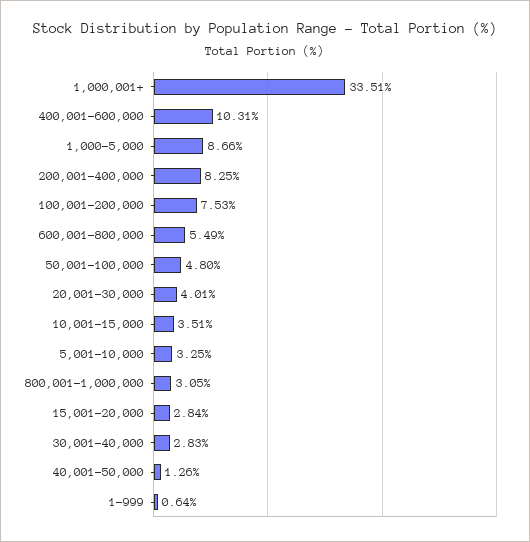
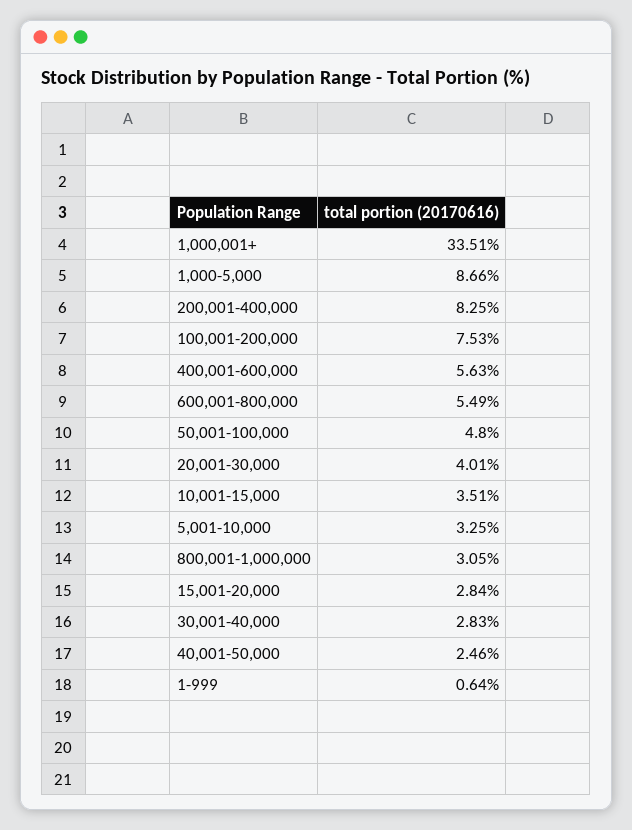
400,001-600,000: 10.31 -> 5.63
40,001-50,000: 1.26 -> 2.46

